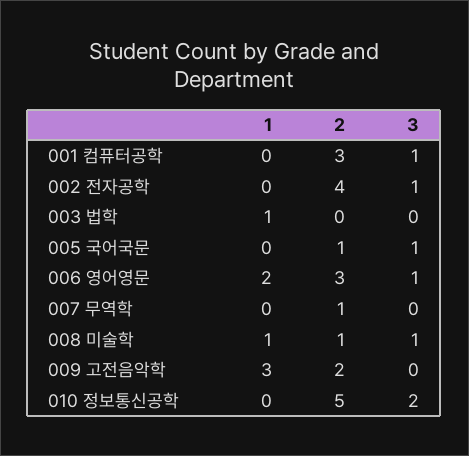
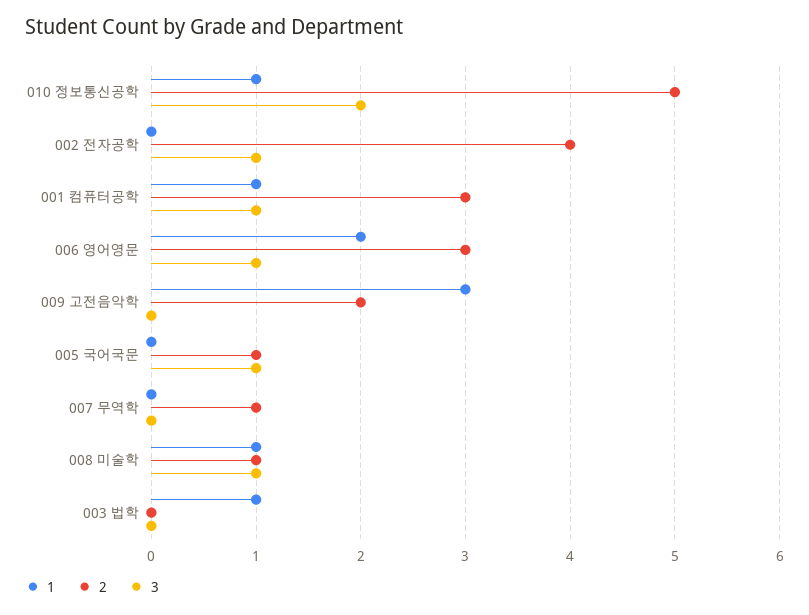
1, 001 컴퓨터공학: 0 -> 1
1, 010 정보통신공학: 0 -> 1

